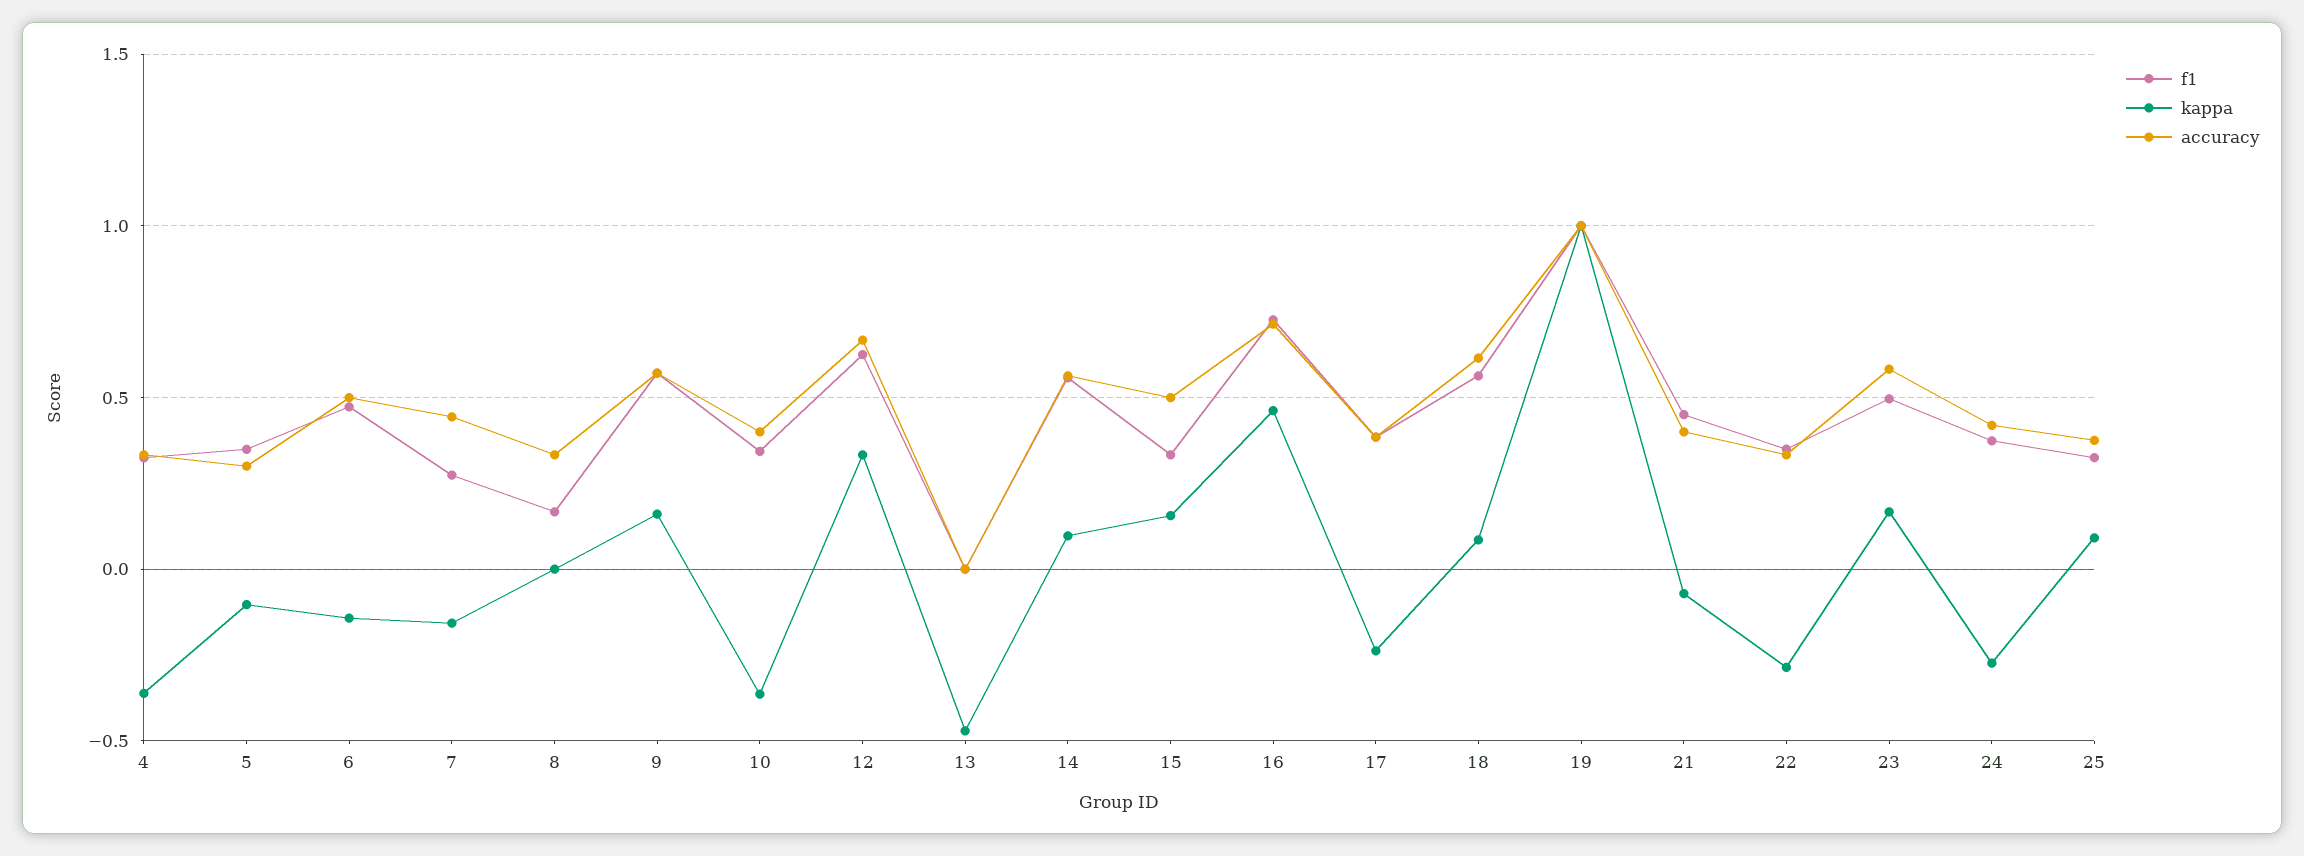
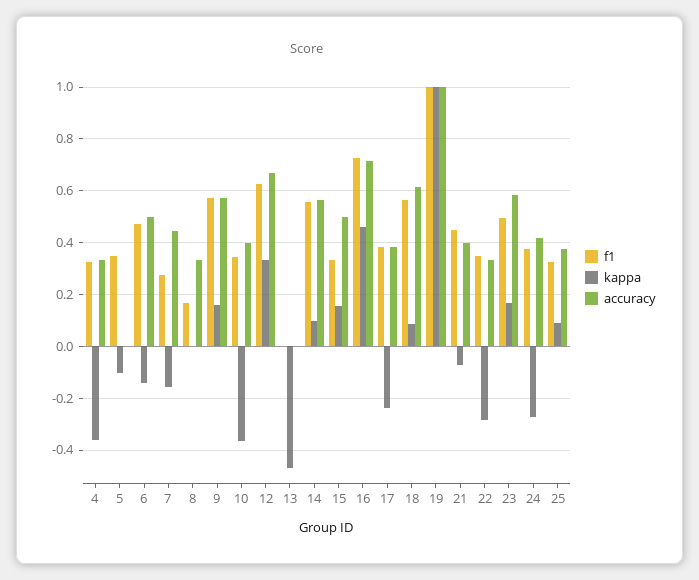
accuracy, 5: 0.3 -> 0

